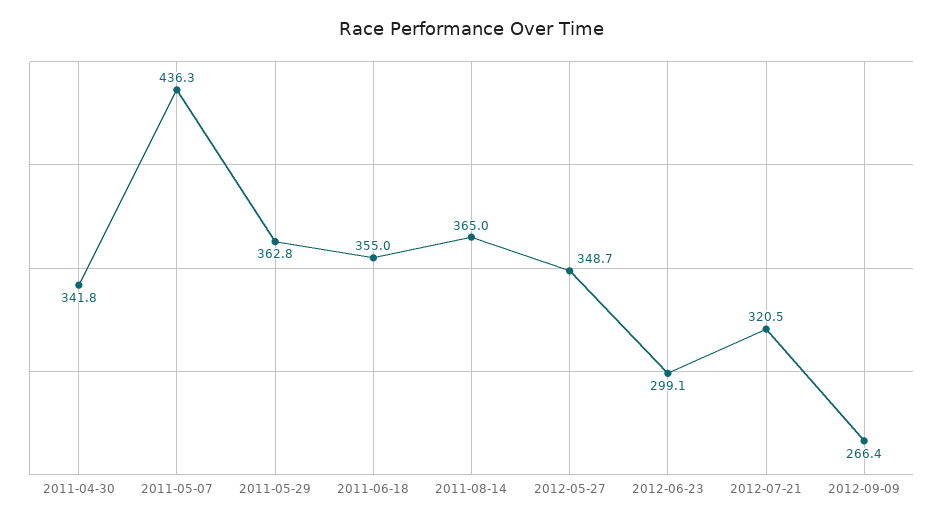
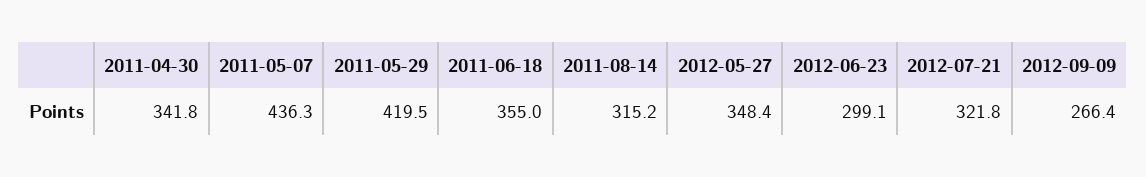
2011-05-29: 362.8 -> 419.5
2011-08-14: 365 -> 315.2
2012-05-27: 348.7 -> 348.4
2012-07-21: 320.5 -> 321.8

